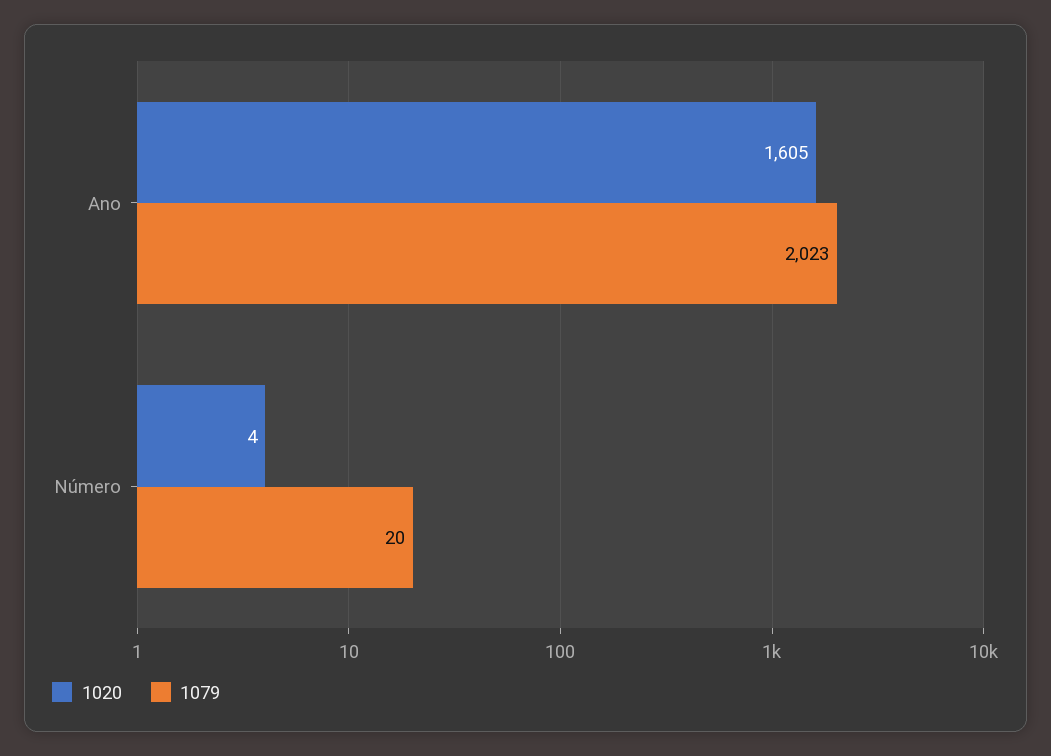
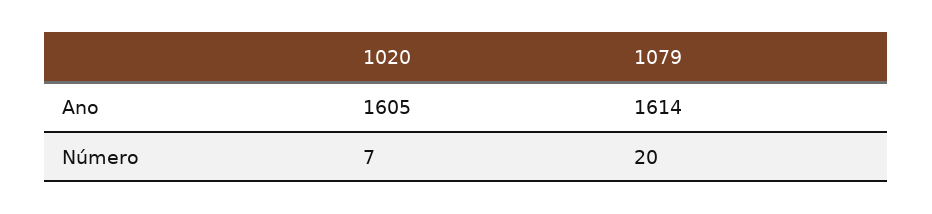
1079, Ano: 2023 -> 1614
1020, Número: 4 -> 7

